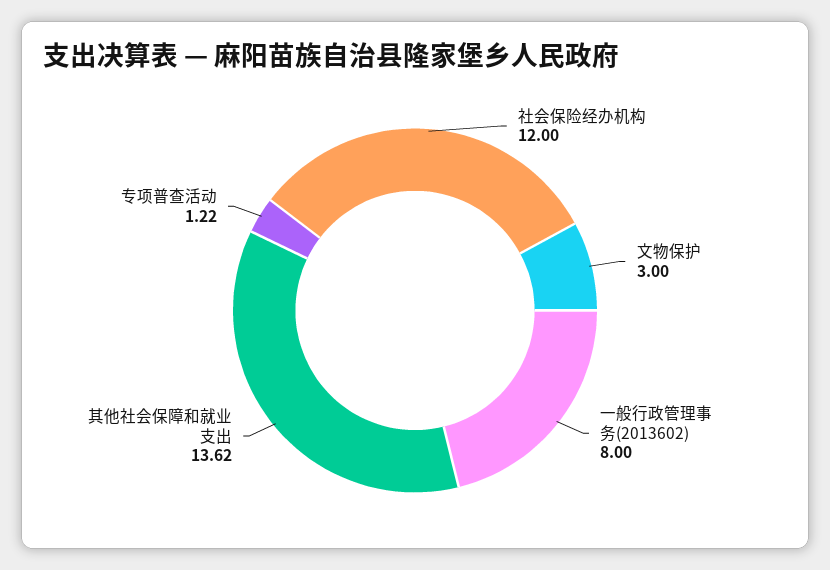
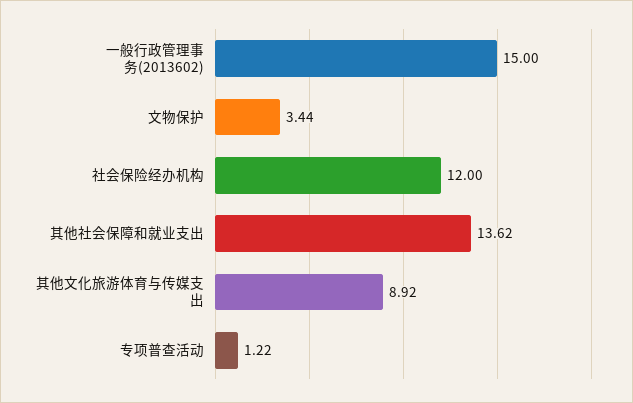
文物保护: 3 -> 3.44
一般行政管理事务(2013602): 8 -> 15
其他文化旅游体育与传媒支出: none -> 8.92

